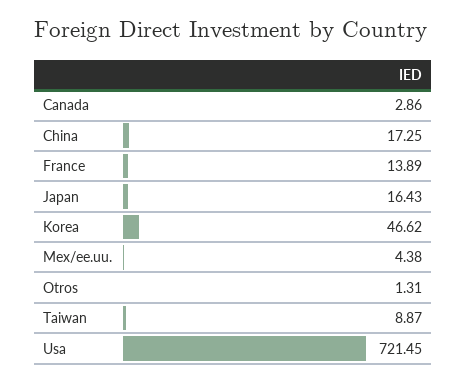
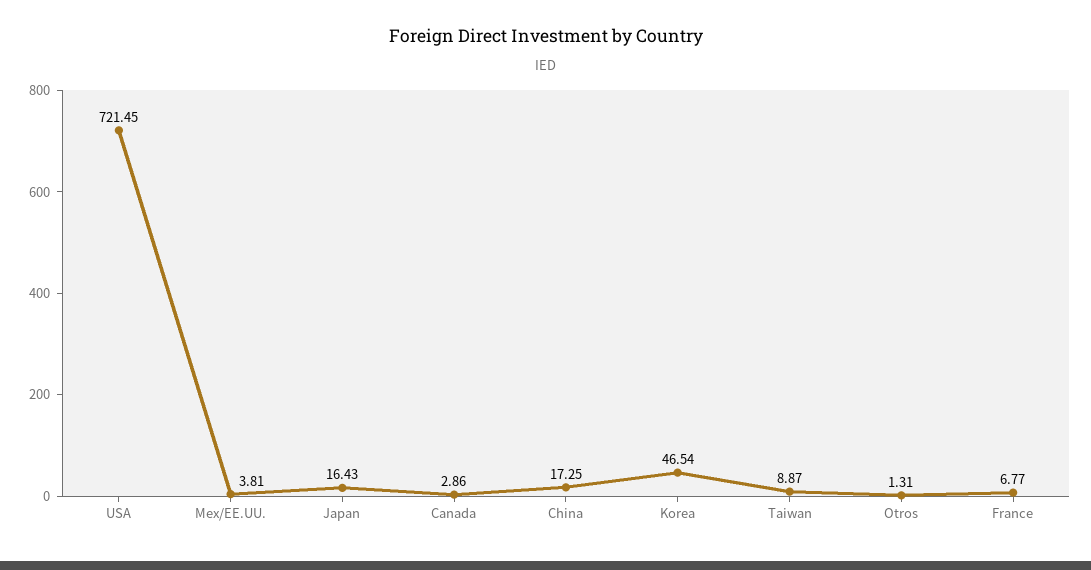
France: 13.89 -> 6.77
Korea: 46.62 -> 46.54
Mex/ee.uu.: 4.38 -> 3.81

